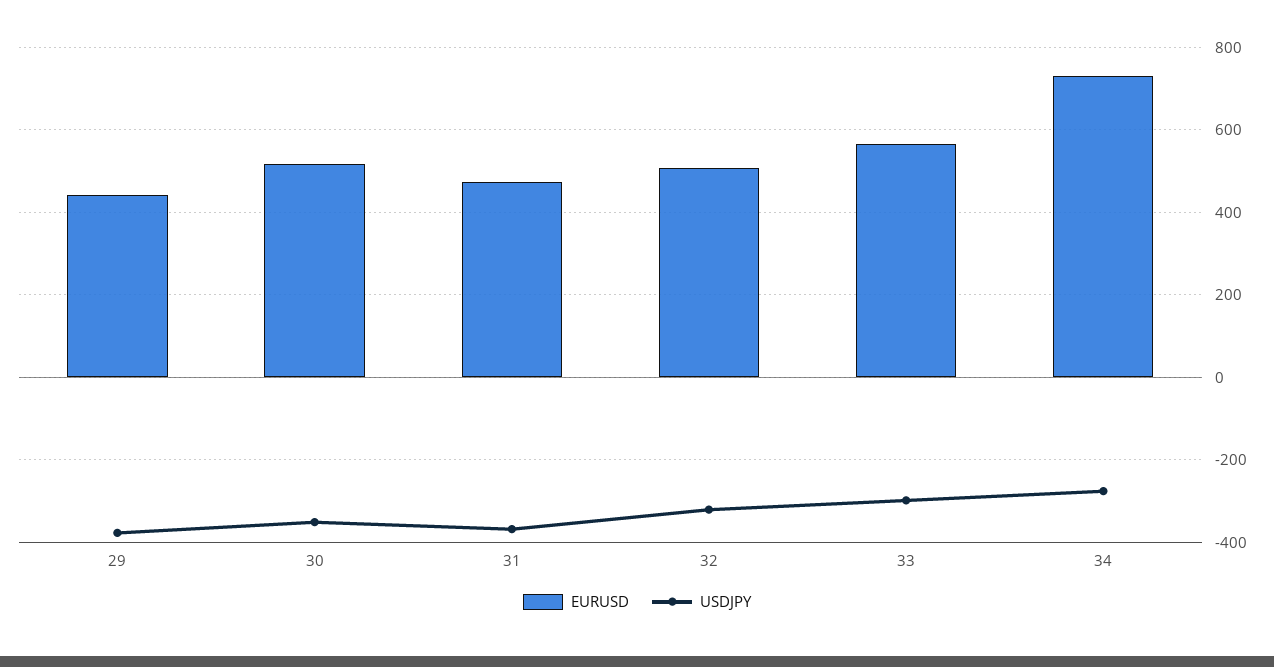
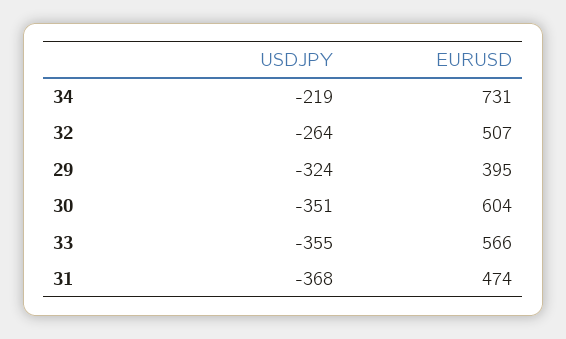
EURUSD, 29: 440 -> 395
USDJPY, 29: -380 -> -324
EURUSD, 30: 520 -> 604
USDJPY, 32: -320 -> -264
USDJPY, 33: -300 -> -355
USDJPY, 34: -280 -> -219

